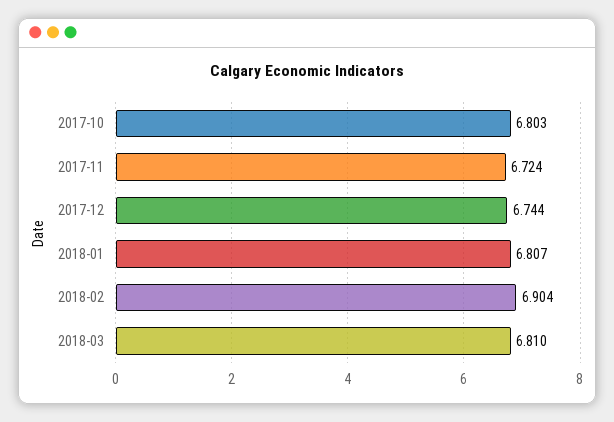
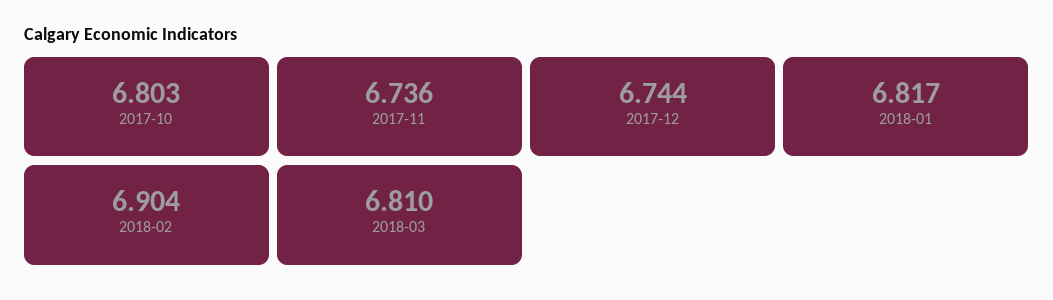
2017-11: 6.724 -> 6.736
2018-01: 6.807 -> 6.817

